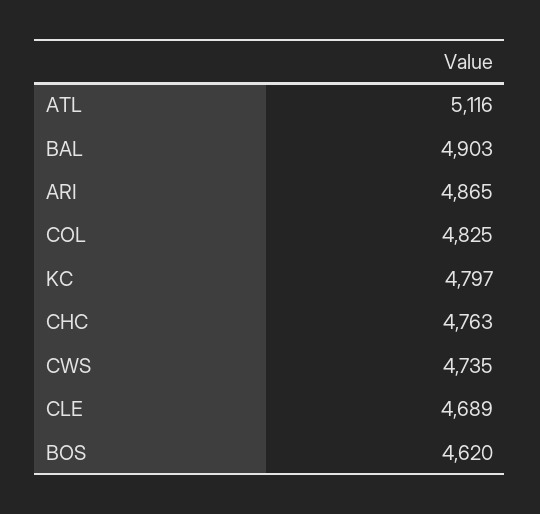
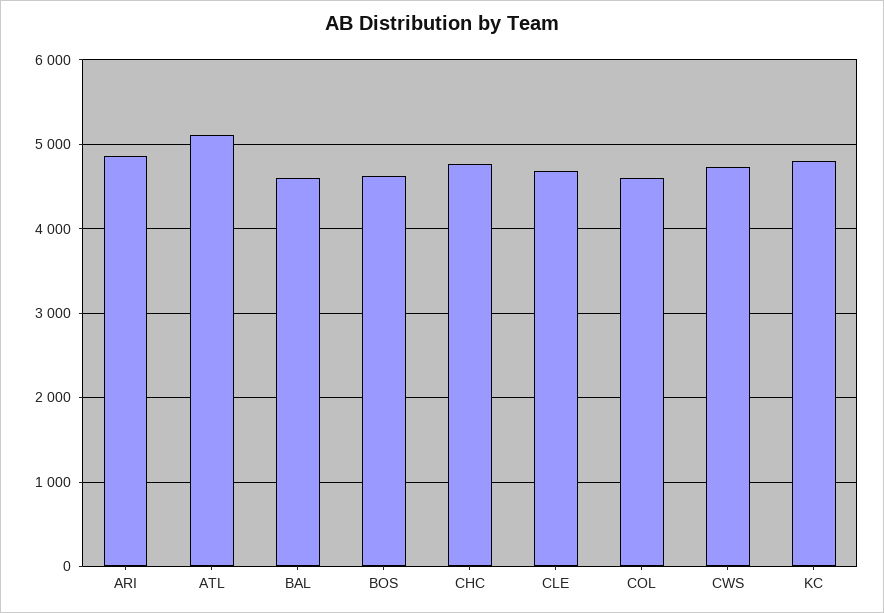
BAL: 4903 -> 4600
COL: 4825 -> 4600

